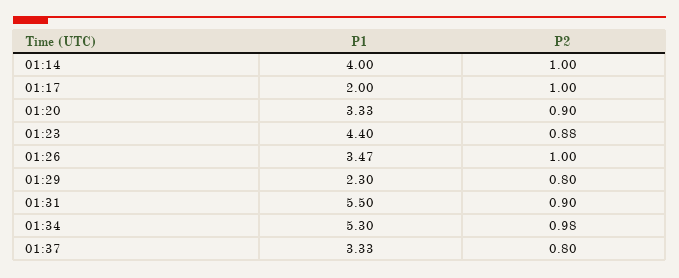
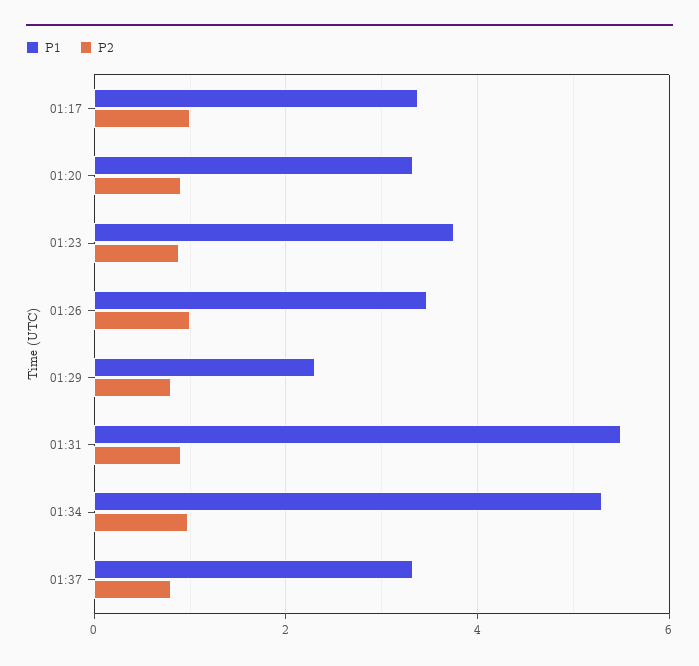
P1, 01:14: 4 -> none
P2, 01:14: 1 -> none
P1, 01:17: 2 -> 3.4
P1, 01:23: 4.4 -> 3.8

